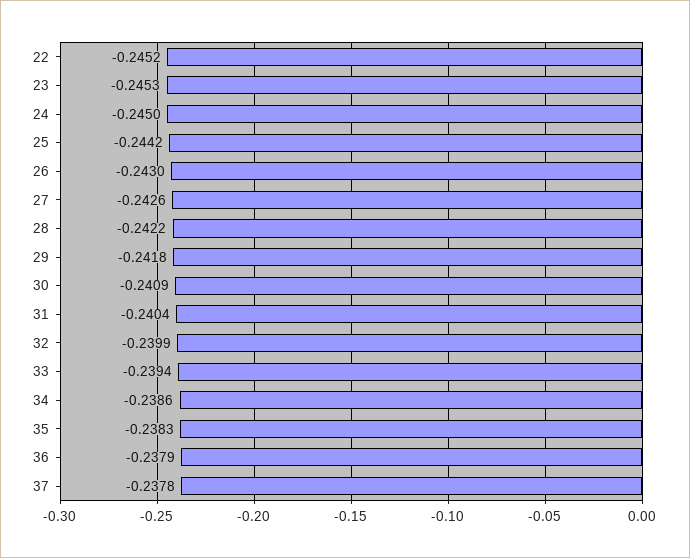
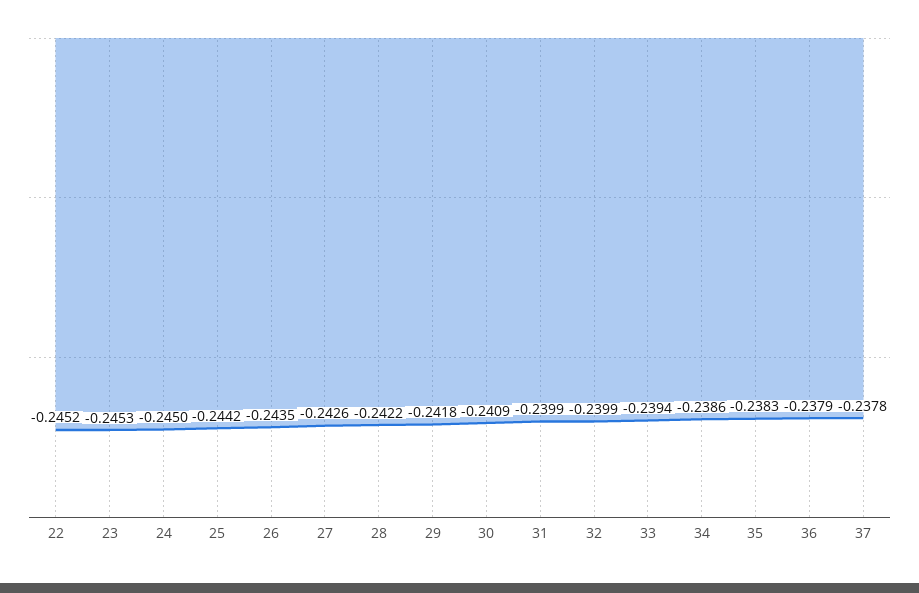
26: -0.243 -> -0.2435
31: -0.2404 -> -0.2399

